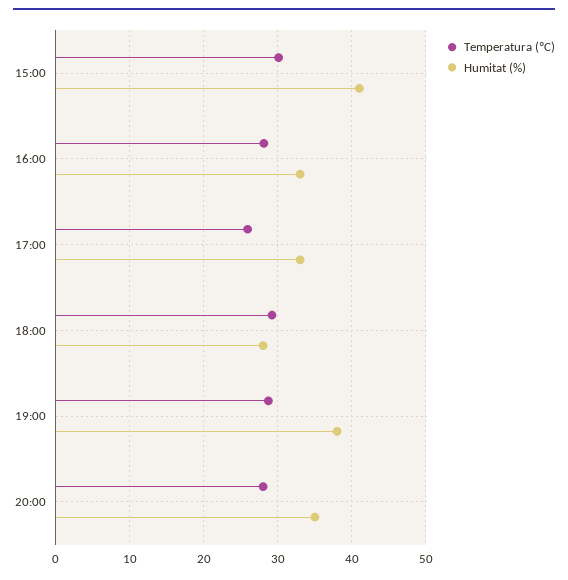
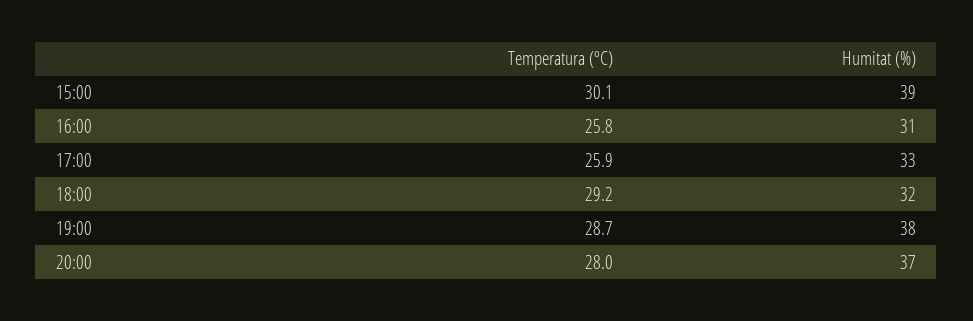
Humitat (%), 15:00: 41 -> 39
Temperatura (ºC), 16:00: 28 -> 25.8
Humitat (%), 16:00: 33 -> 31
Humitat (%), 18:00: 28 -> 32
Humitat (%), 20:00: 35 -> 37

